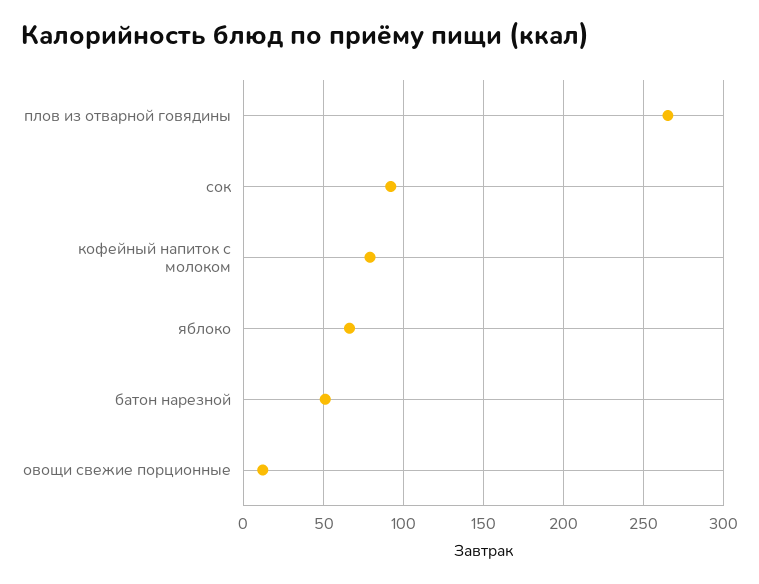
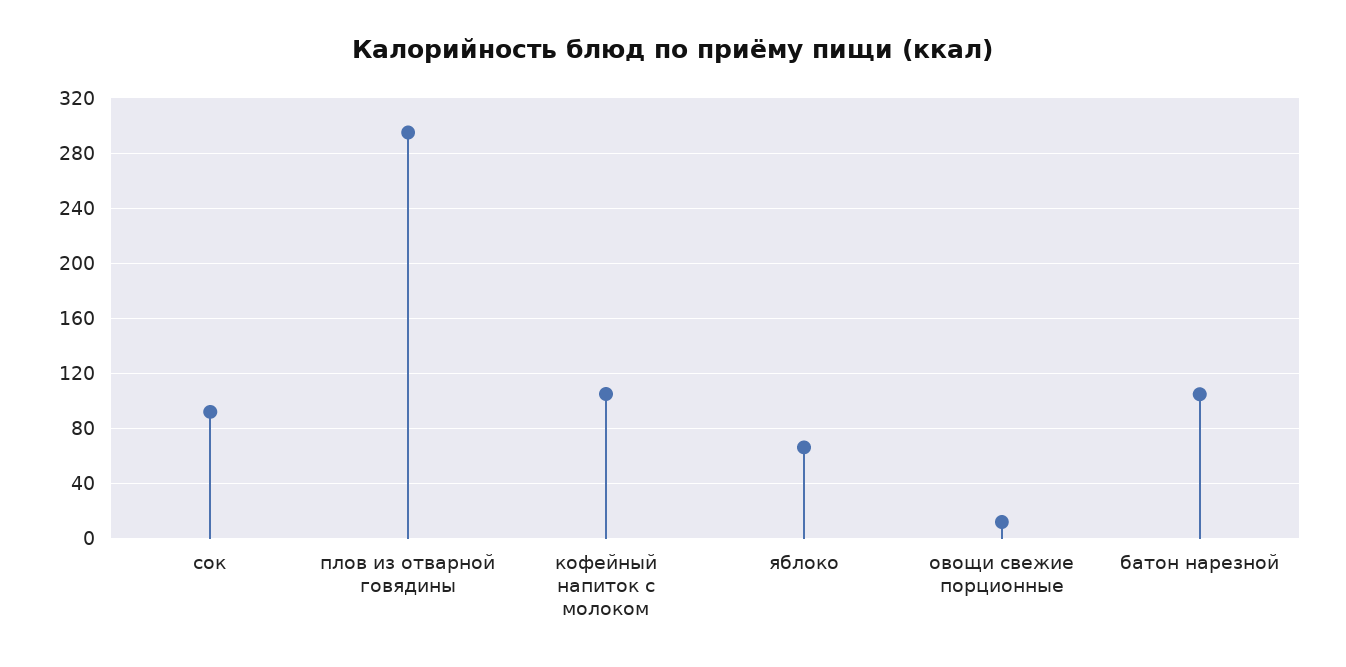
плов из отварной говядины: 265 -> 295
кофейный напиток с молоком: 80 -> 105
батон нарезной: 50 -> 105

